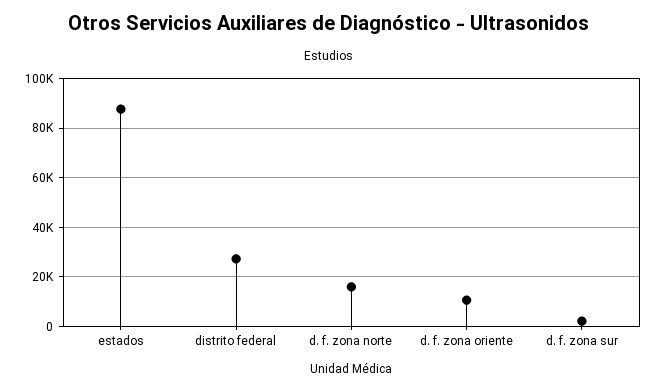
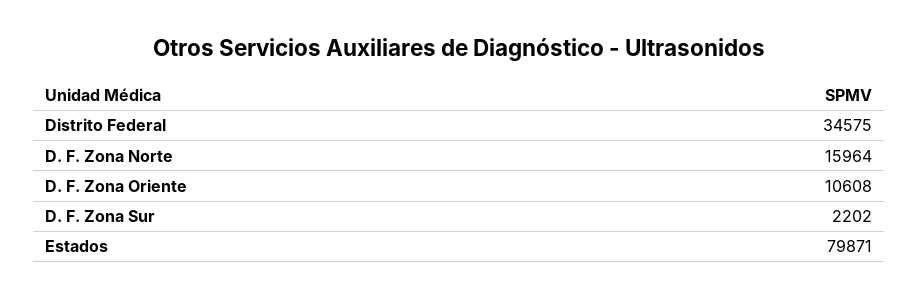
estados: 87500 -> 79871
distrito federal: 27500 -> 34575

